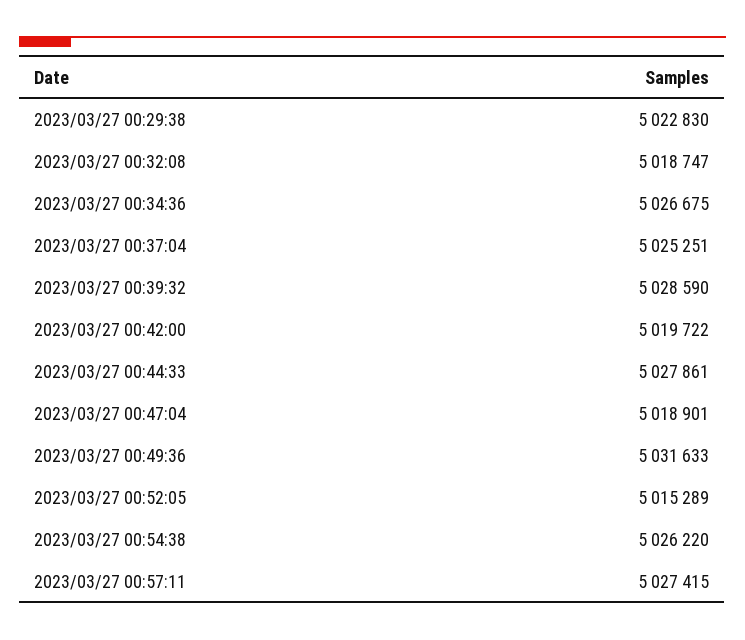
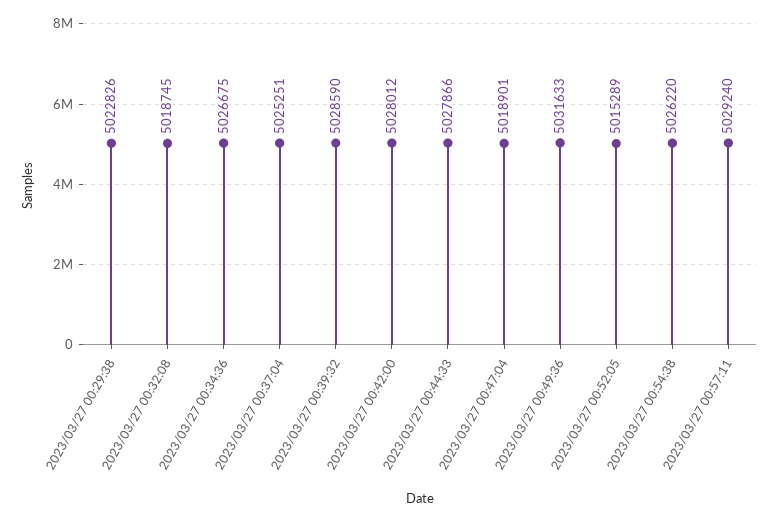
2023/03/27 00:29:38: 5022830 -> 5022826
2023/03/27 00:32:08: 5018747 -> 5018745
2023/03/27 00:42:00: 5019722 -> 5028012
2023/03/27 00:44:33: 5027861 -> 5027866
2023/03/27 00:57:11: 5027415 -> 5029240

